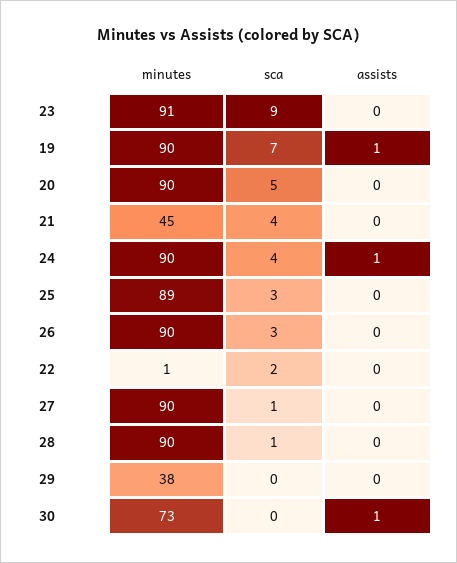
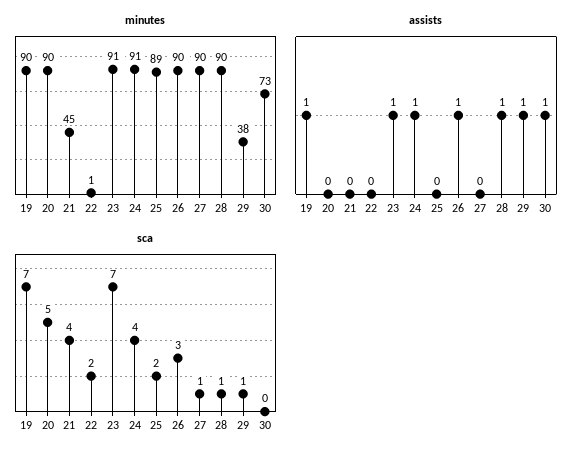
sca, 23: 9 -> 7
assists, 23: 0 -> 1
minutes, 24: 90 -> 91
sca, 25: 3 -> 2
assists, 26: 0 -> 1
assists, 28: 0 -> 1
sca, 29: 0 -> 1
assists, 29: 0 -> 1

